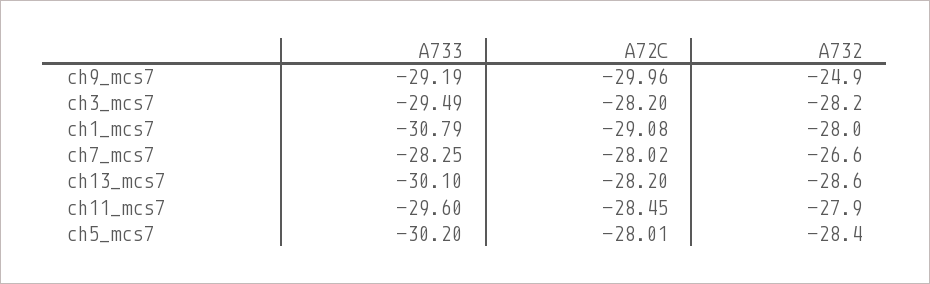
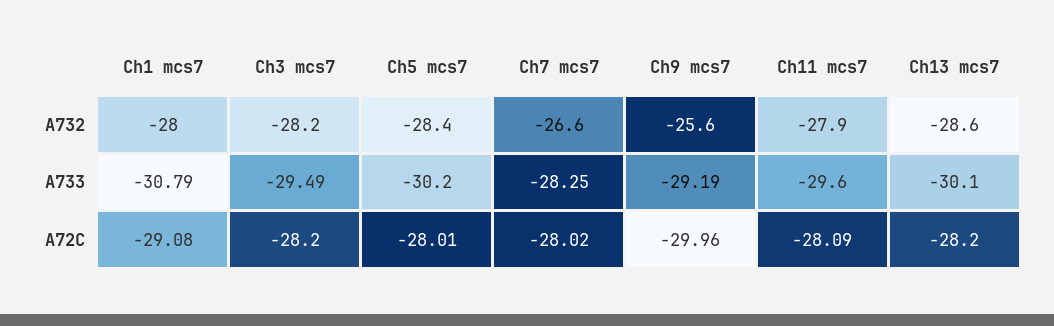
A732, ch9_mcs7: -24.9 -> -25.6
A72C, ch11_mcs7: -28.45 -> -28.09

